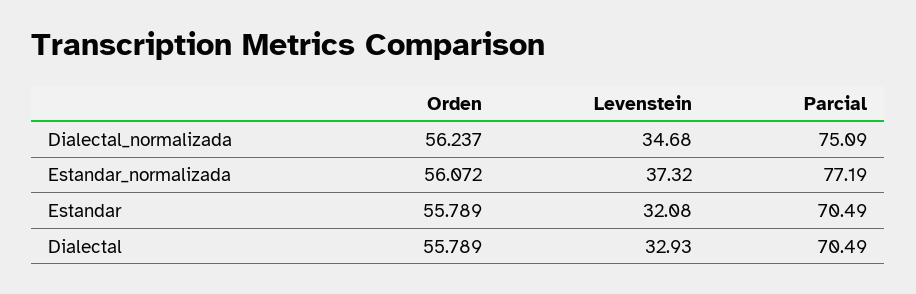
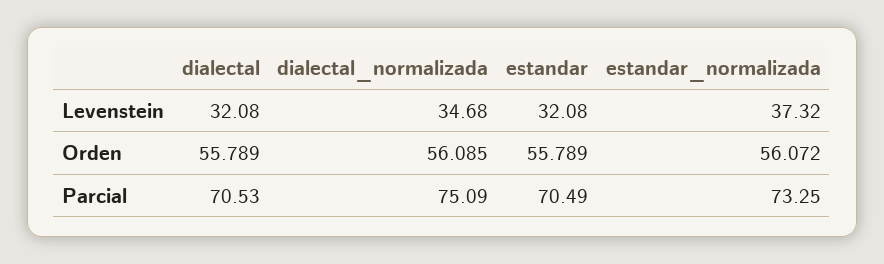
Orden, Dialectal_normalizada: 56.237 -> 56.085
Parcial, Estandar_normalizada: 77.19 -> 73.25
Levenstein, Dialectal: 32.93 -> 32.08
Parcial, Dialectal: 70.49 -> 70.53

